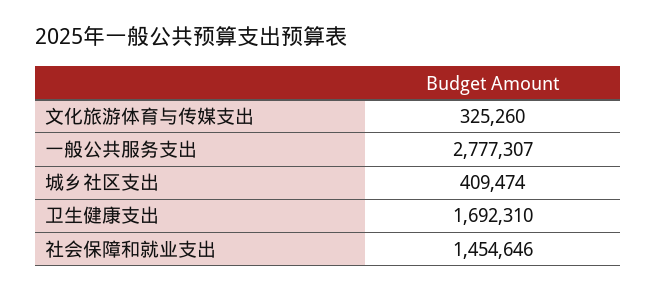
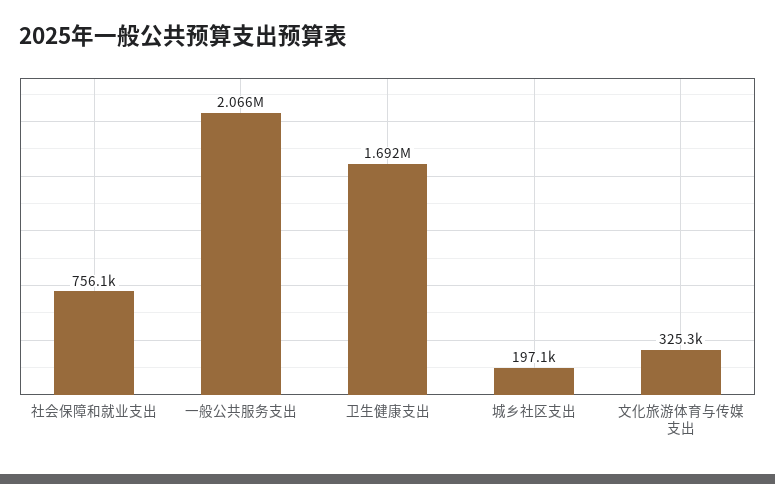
一般公共服务支出: 2777307 -> 2066000
城乡社区支出: 409474 -> 197100
社会保障和就业支出: 1454646 -> 756100

